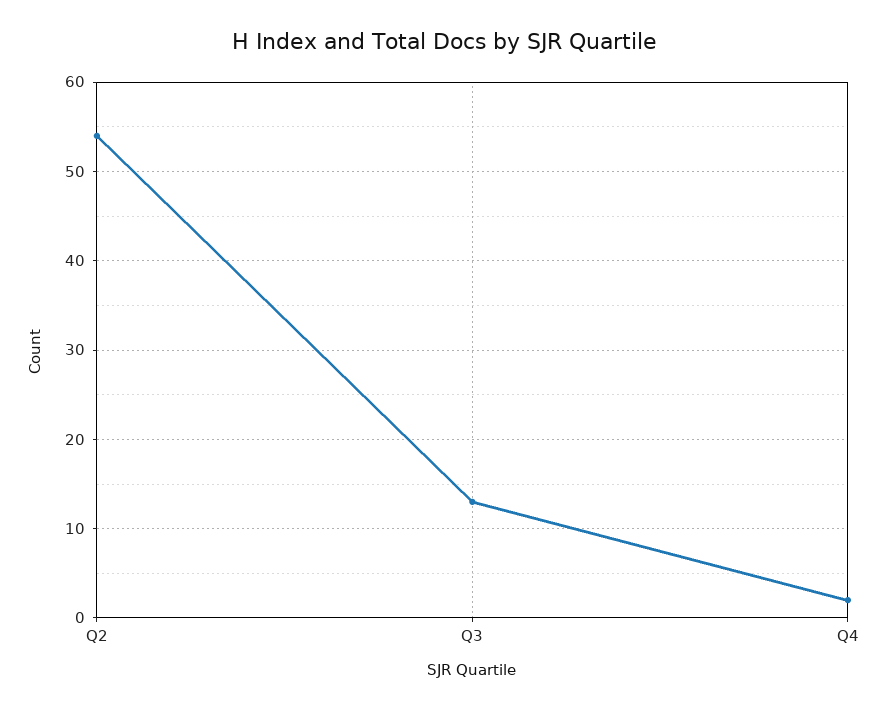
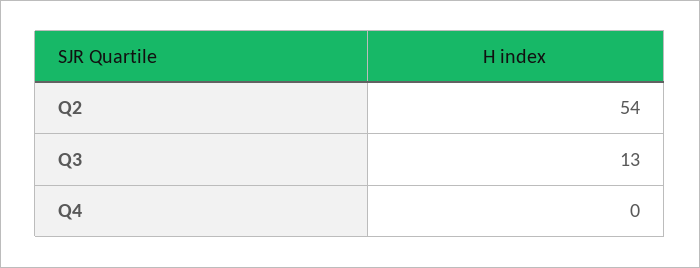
Q4: 2 -> 0

